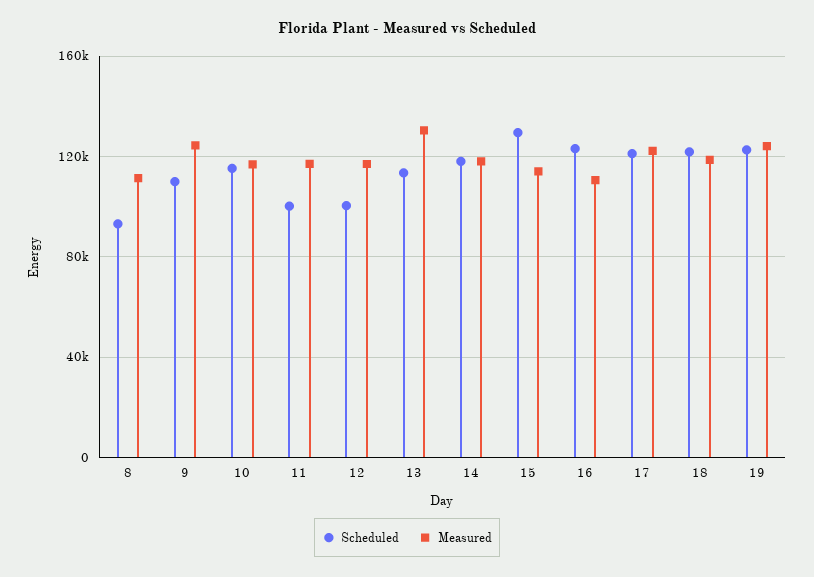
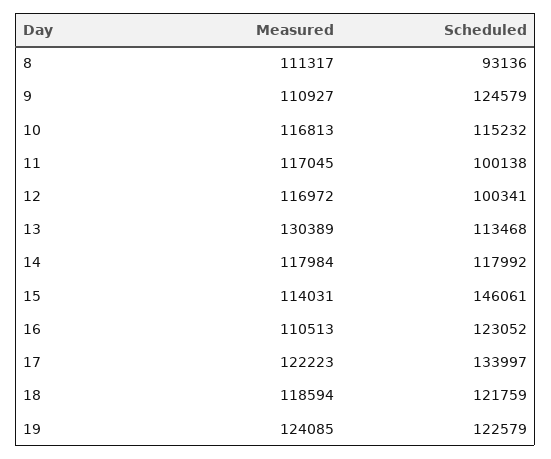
Scheduled, 9: 110000 -> 124579
Measured, 9: 125000 -> 110927
Scheduled, 15: 130000 -> 146061
Scheduled, 17: 120000 -> 133997

